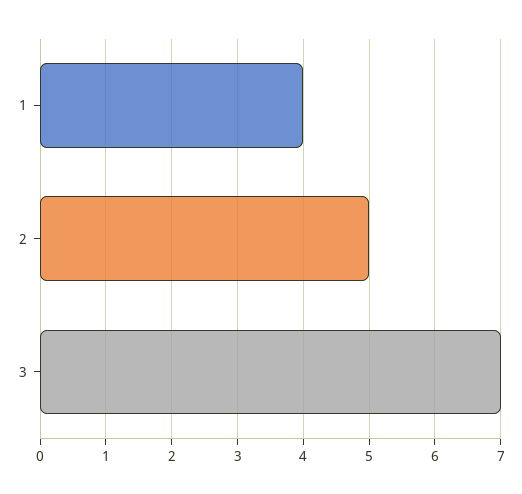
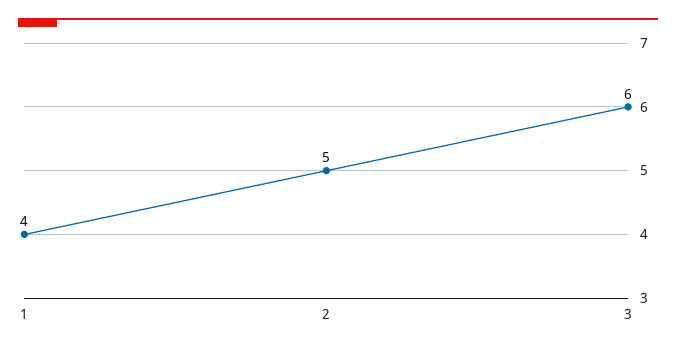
3: 7 -> 6

